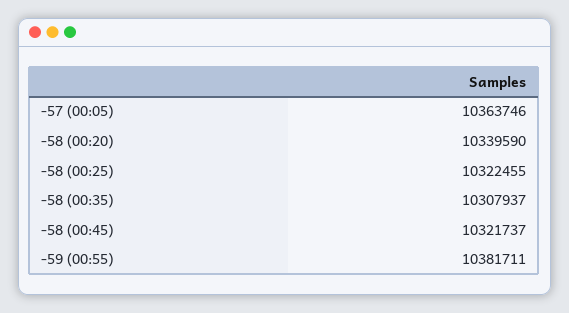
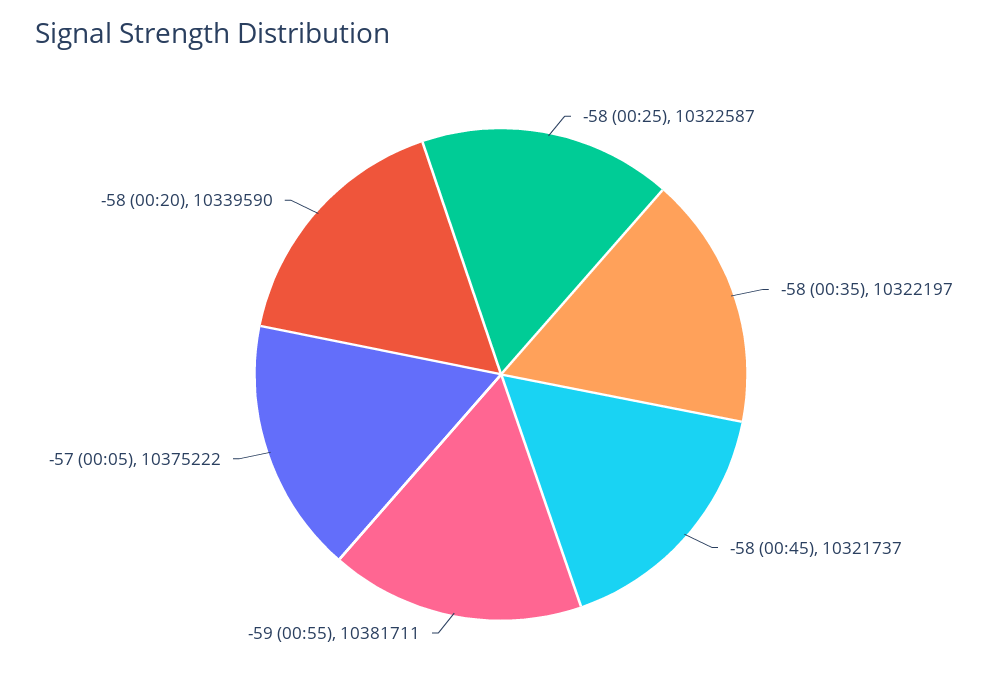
-57 (00:05): 10363746 -> 10375222
-58 (00:25): 10322455 -> 10322587
-58 (00:35): 10307937 -> 10322197

